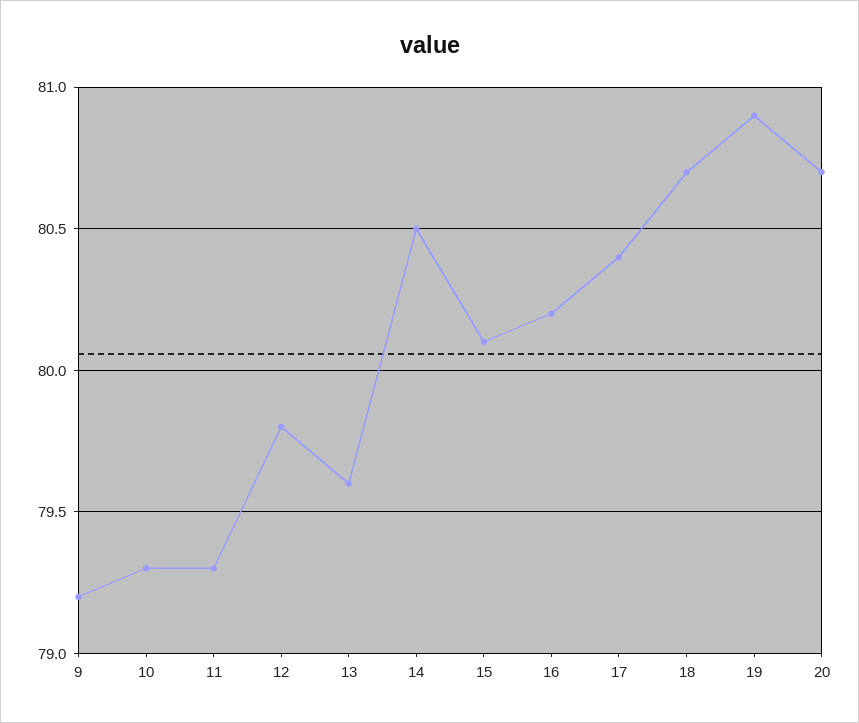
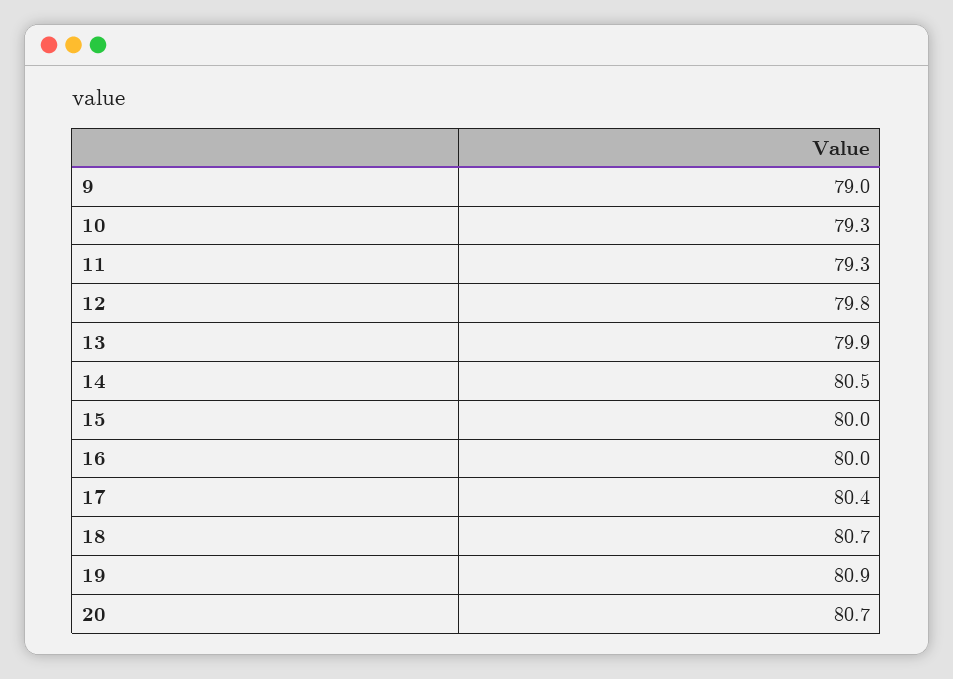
9: 79.2 -> 79
13: 79.6 -> 79.9
15: 80.1 -> 80
16: 80.2 -> 80

